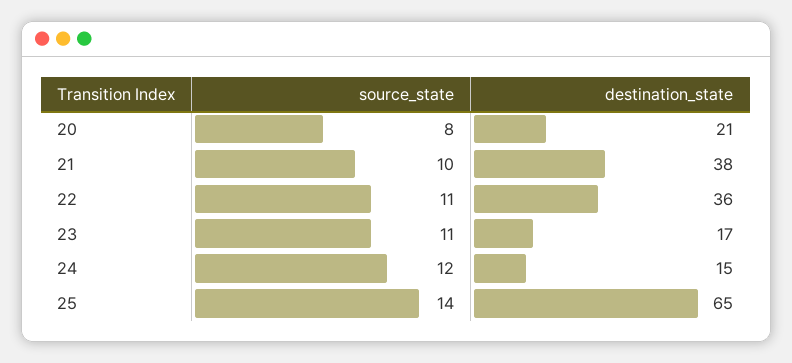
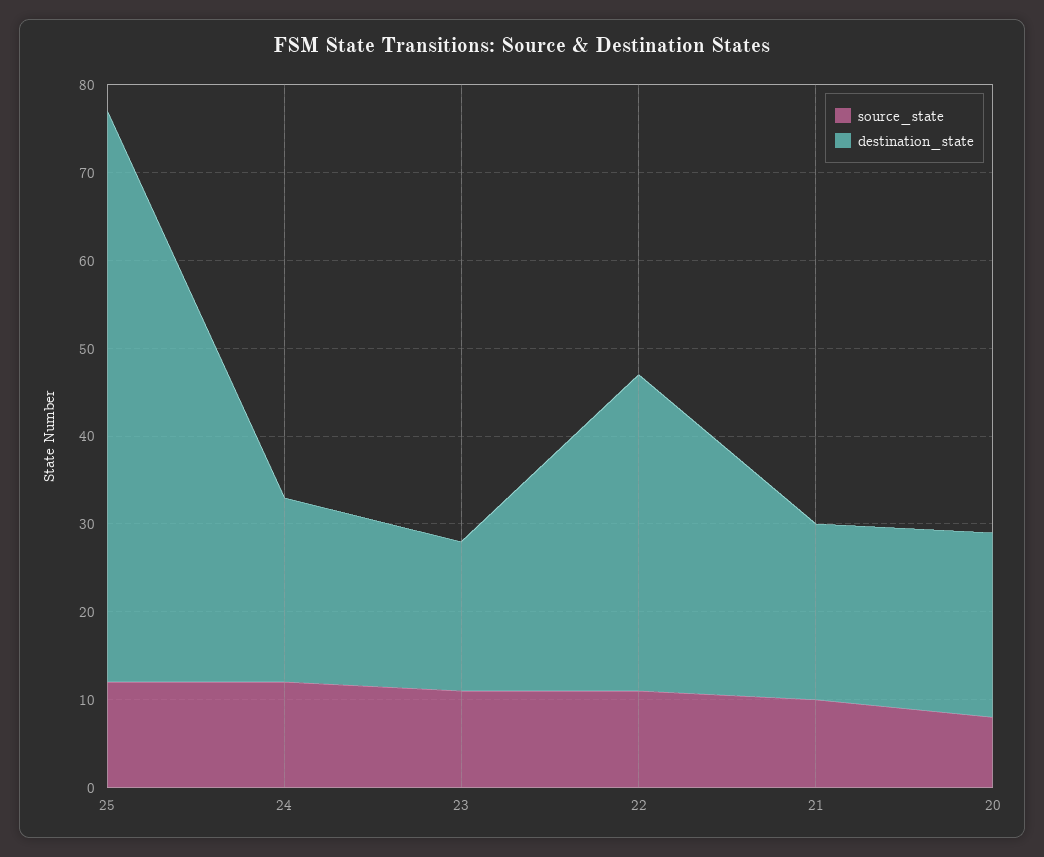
destination_state, 21: 38 -> 20
destination_state, 24: 15 -> 21
source_state, 25: 14 -> 12

